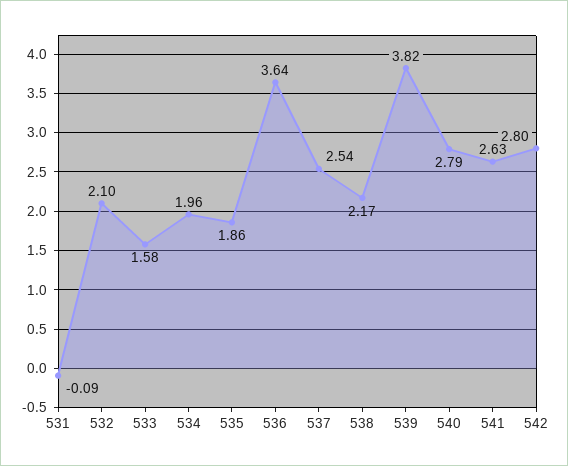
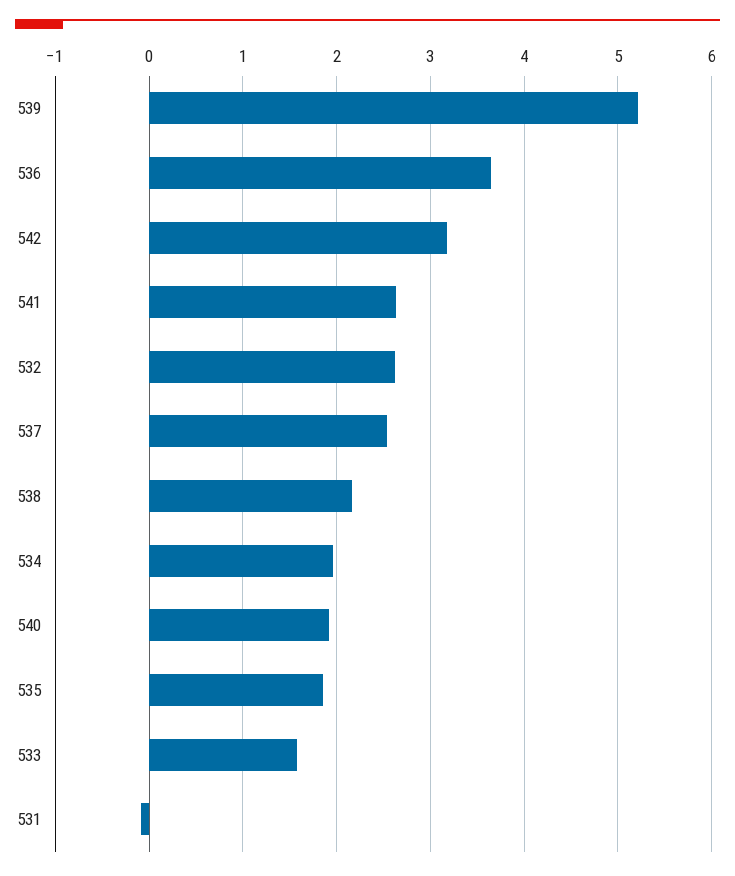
532: 2.1 -> 2.6
539: 3.82 -> 5.2
540: 2.79 -> 1.9
542: 2.8 -> 3.2

